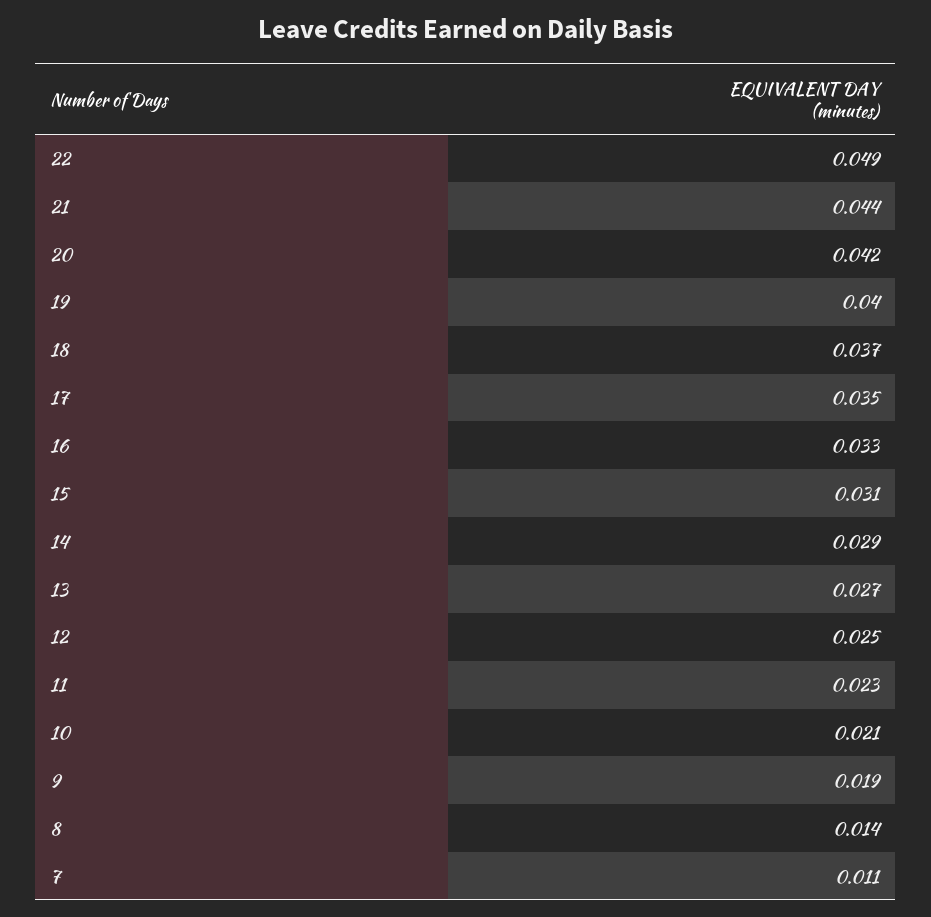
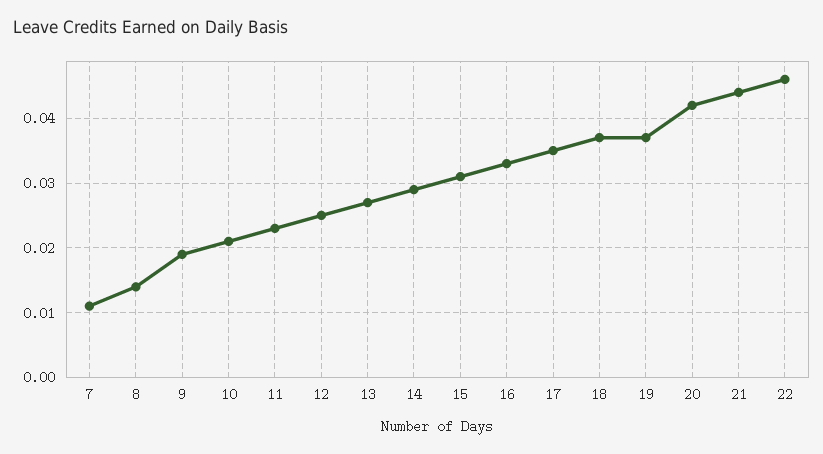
22: 0.049 -> 0.046
19: 0.04 -> 0.037

